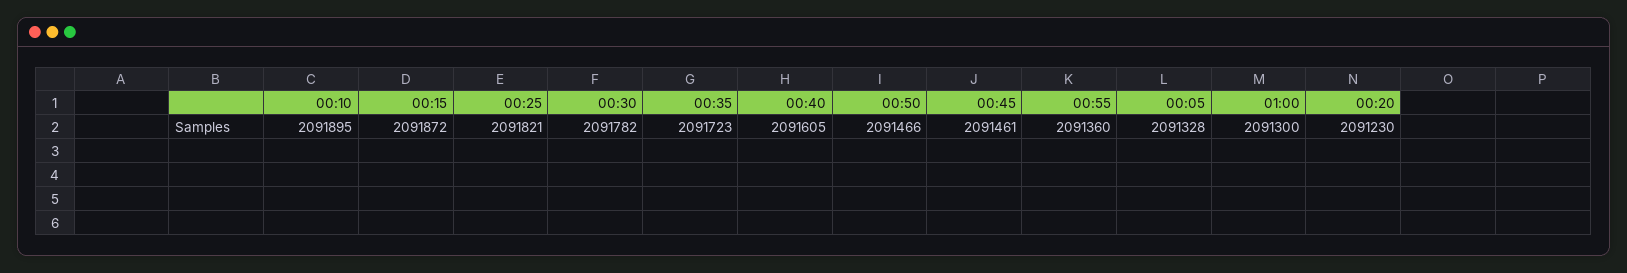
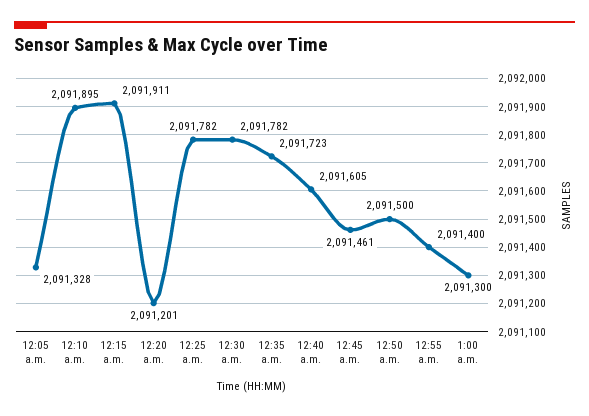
00:15: 2091872 -> 2091911
00:25: 2091821 -> 2091782
00:50: 2091466 -> 2091500
00:55: 2091360 -> 2091400
00:20: 2091230 -> 2091201

